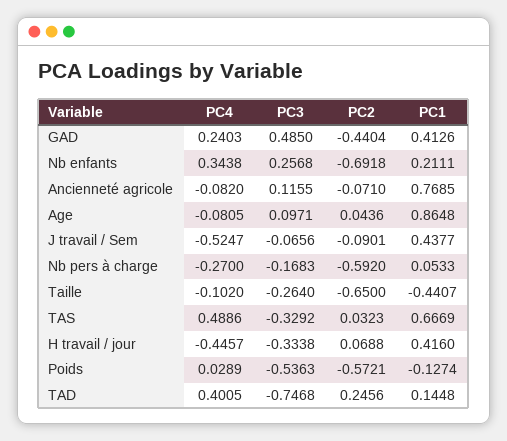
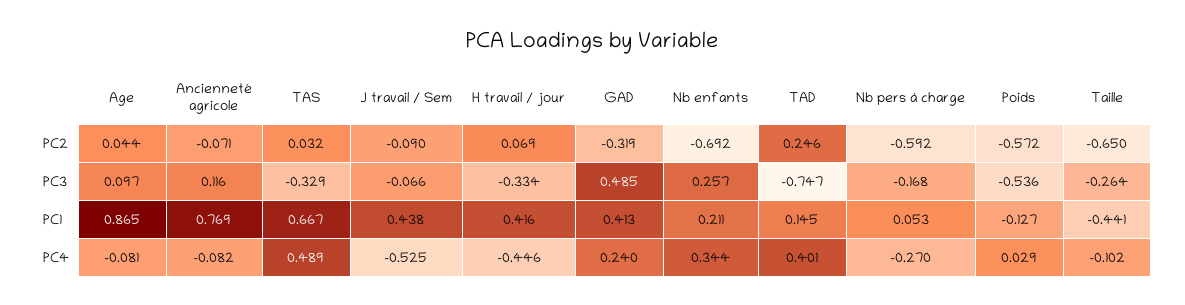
PC2, GAD: -0.4404 -> -0.319

